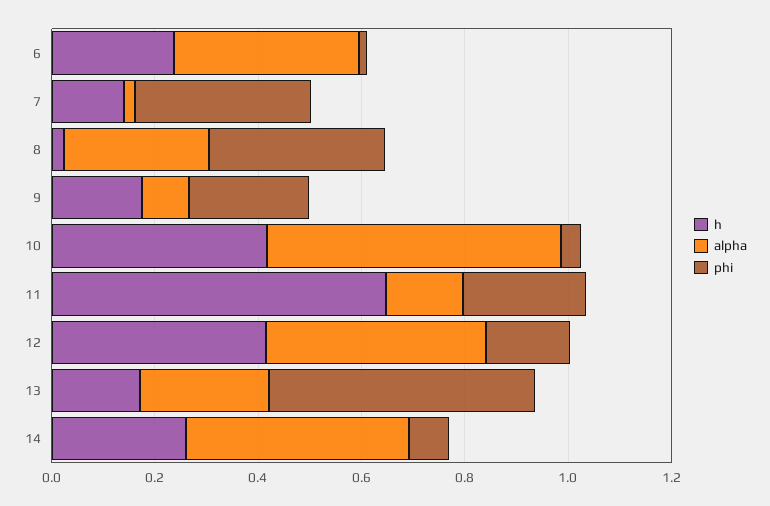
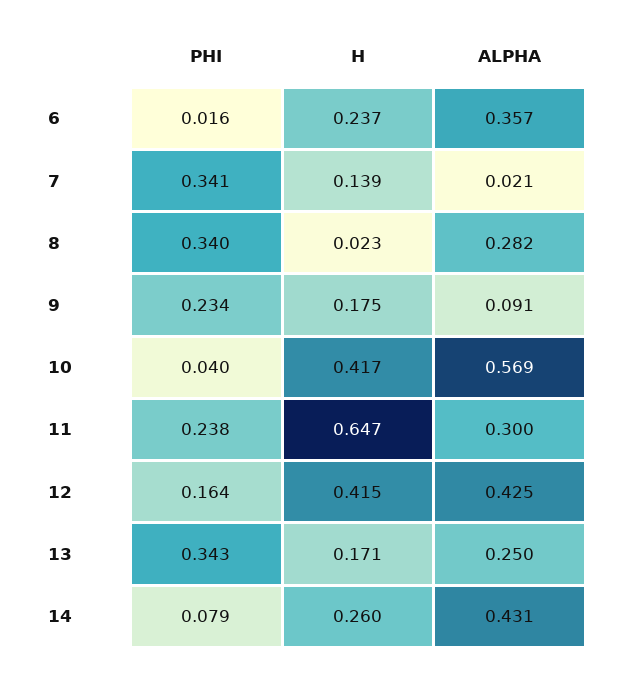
alpha, 11: 0.15 -> 0.3
phi, 13: 0.5 -> 0.343

